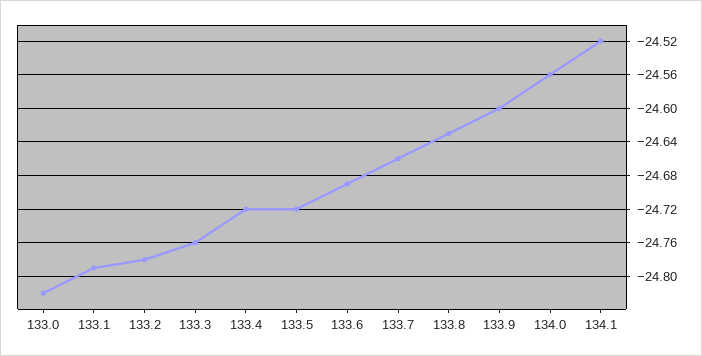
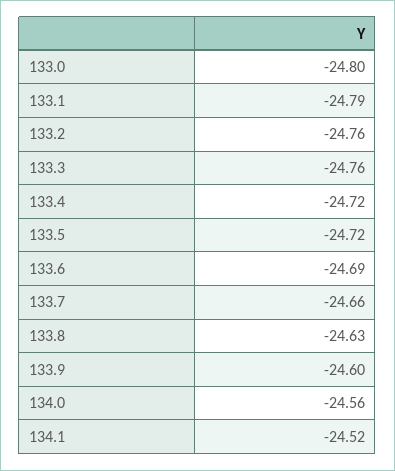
133.0: -24.82 -> -24.8
133.2: -24.78 -> -24.76

